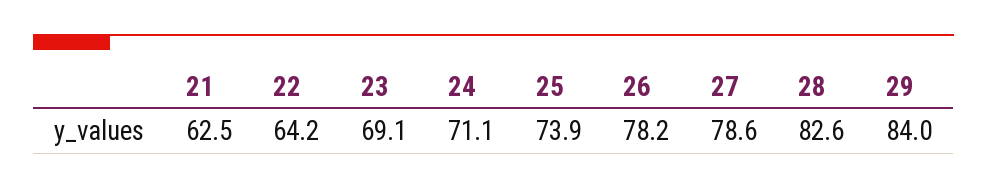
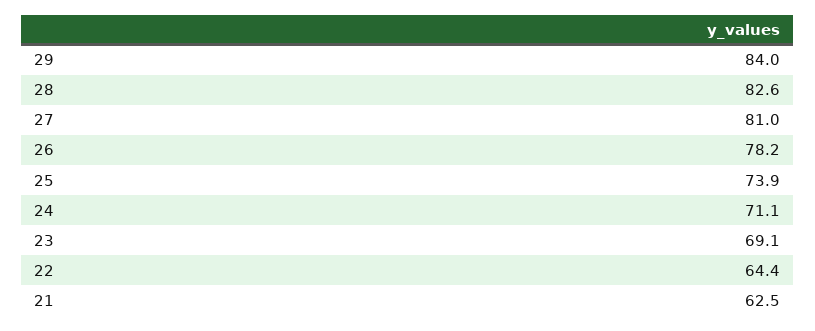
22: 64.2 -> 64.4
27: 78.6 -> 81

